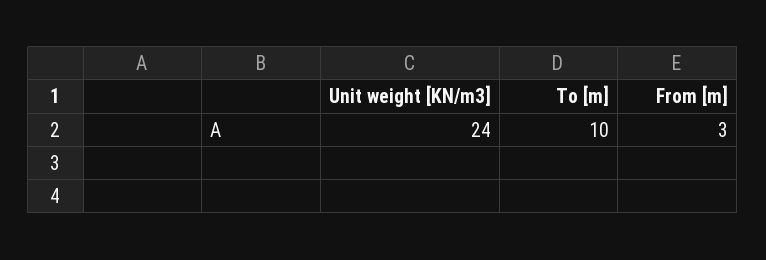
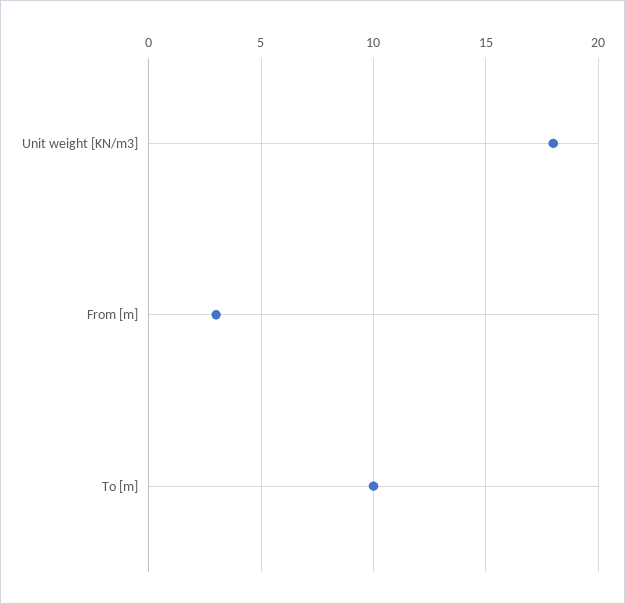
Unit weight [KN/m3]: 24 -> 18

